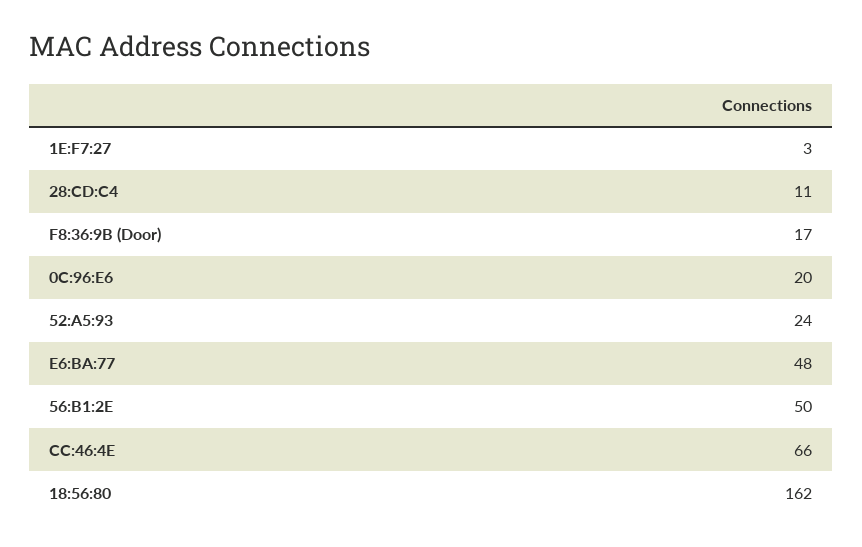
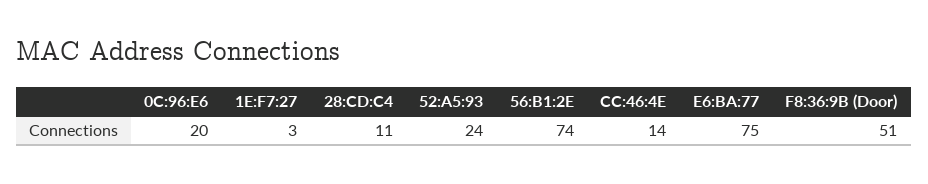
F8:36:9B (Door): 17 -> 51
E6:BA:77: 48 -> 75
56:B1:2E: 50 -> 74
CC:46:4E: 66 -> 14
18:56:80: 162 -> none

